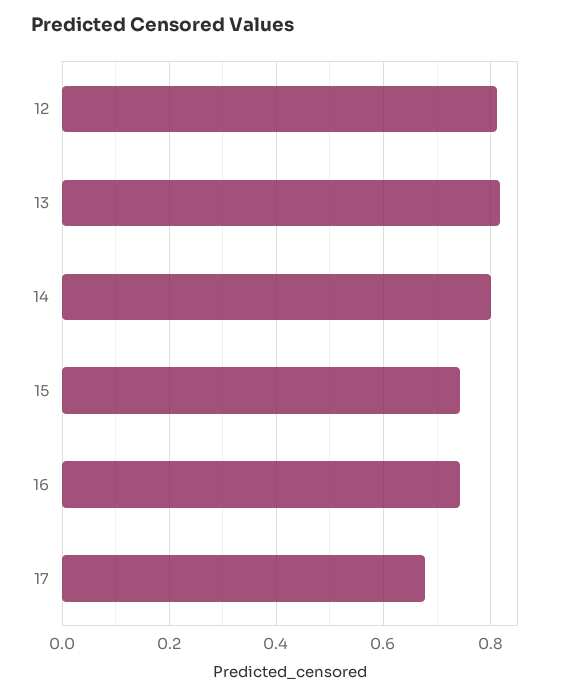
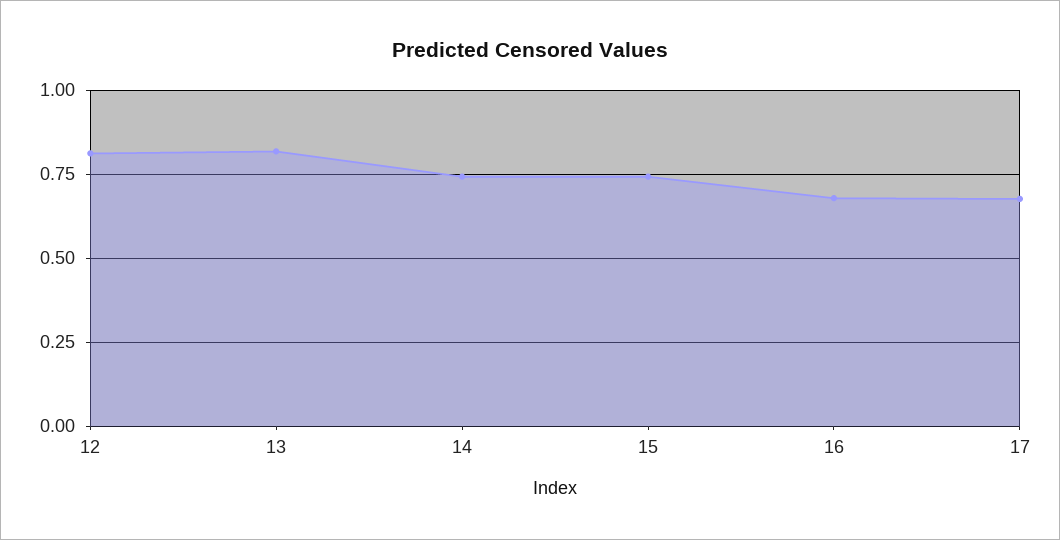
14: 0.8 -> 0.75
16: 0.74 -> 0.675

